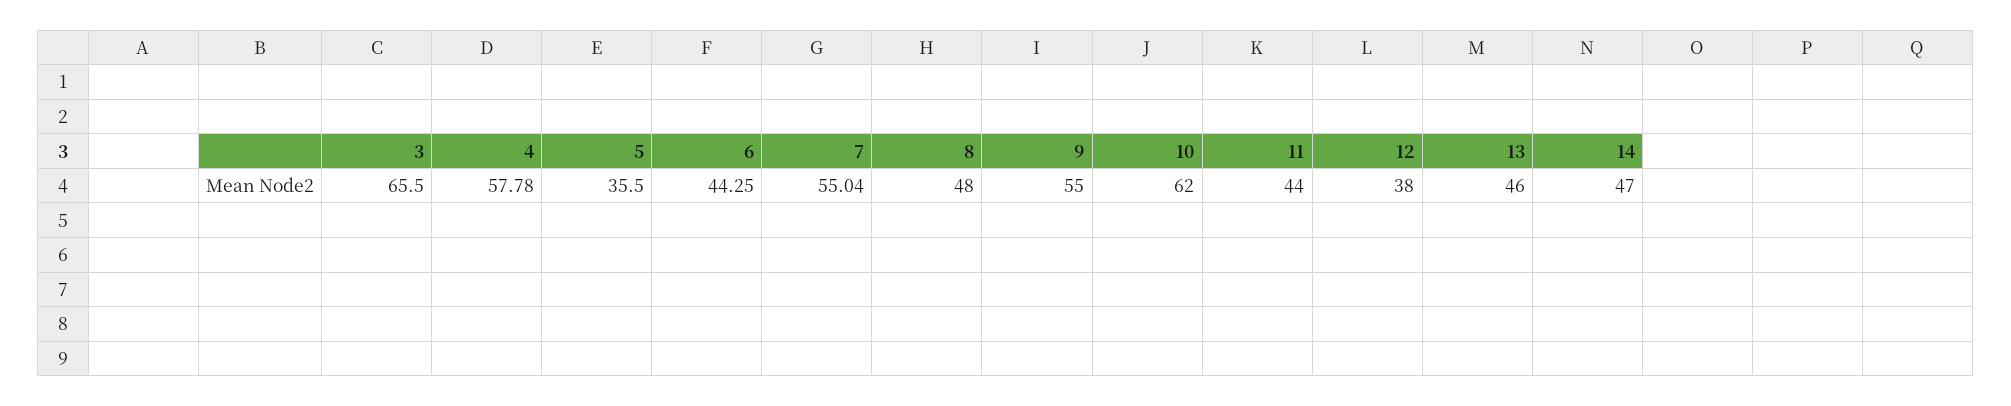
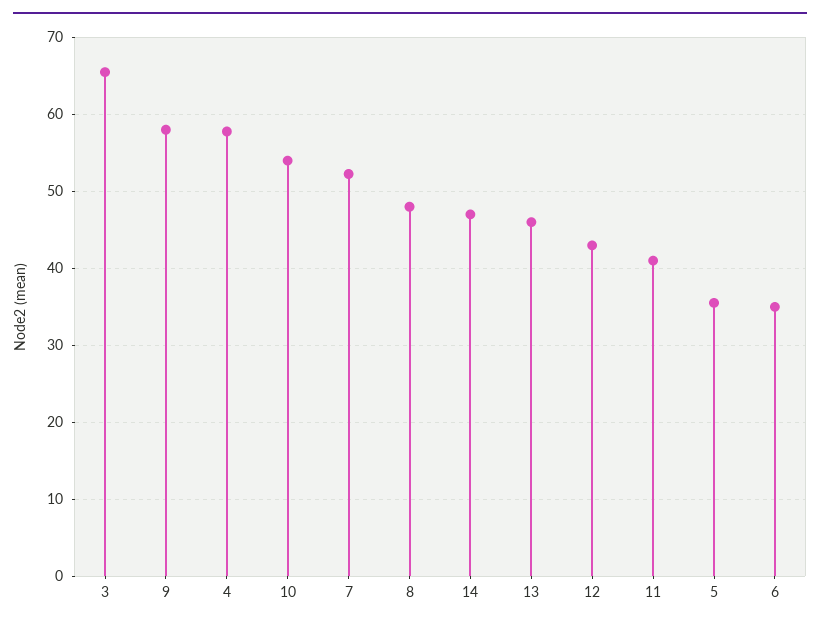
6: 44.25 -> 35
7: 55.04 -> 52
9: 55 -> 58
10: 62 -> 54
11: 44 -> 41
12: 38 -> 43

